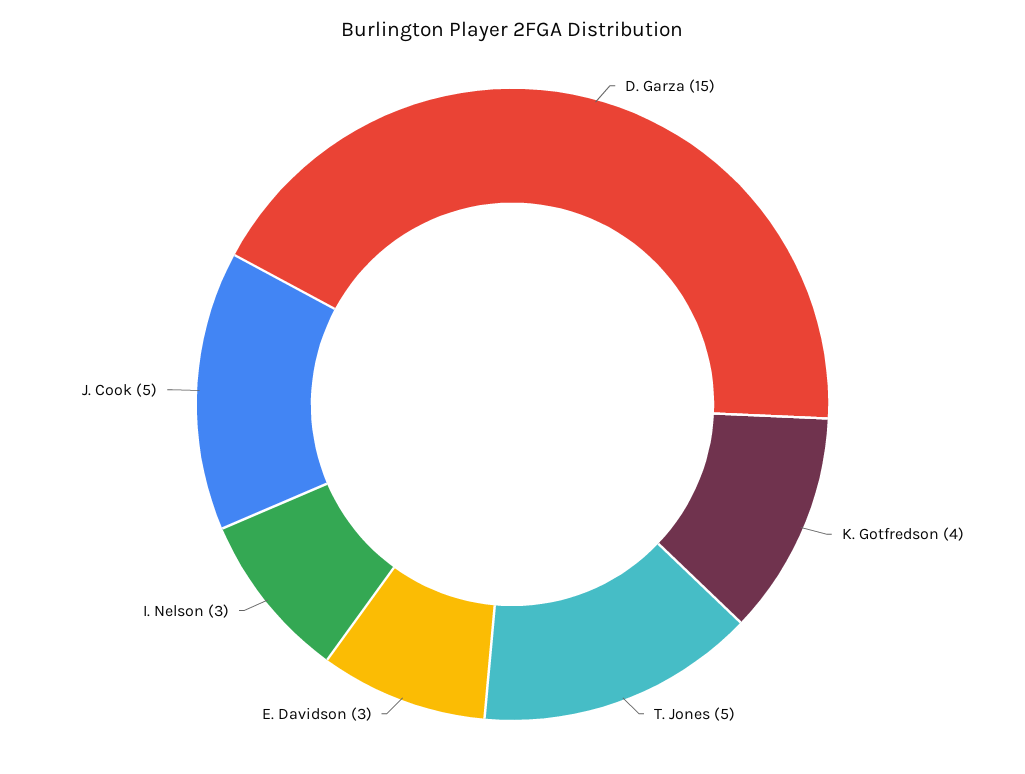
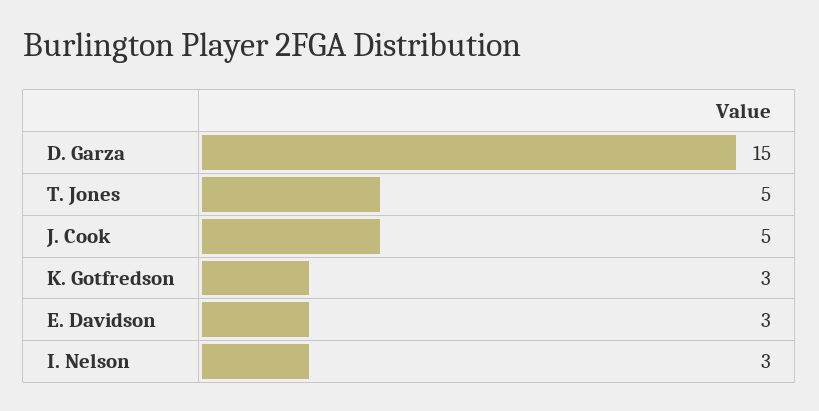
K. Gotfredson: 4 -> 3

